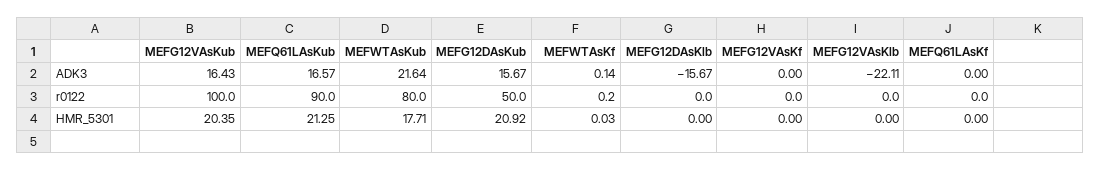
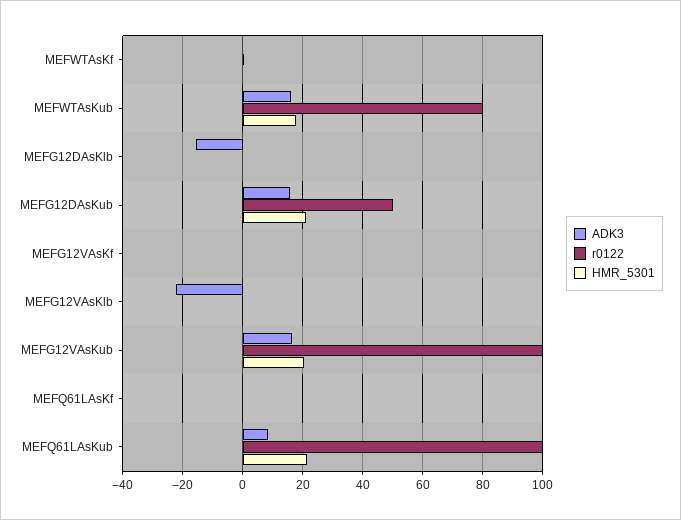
ADK3, MEFQ61LAsKub: 16.57 -> 8
ADK3, MEFWTAsKub: 21.64 -> 16
r0122, MEFQ61LAsKub: 90 -> 100

